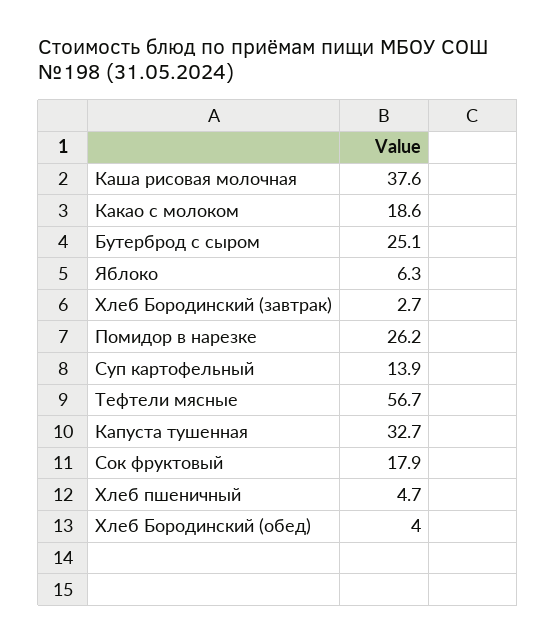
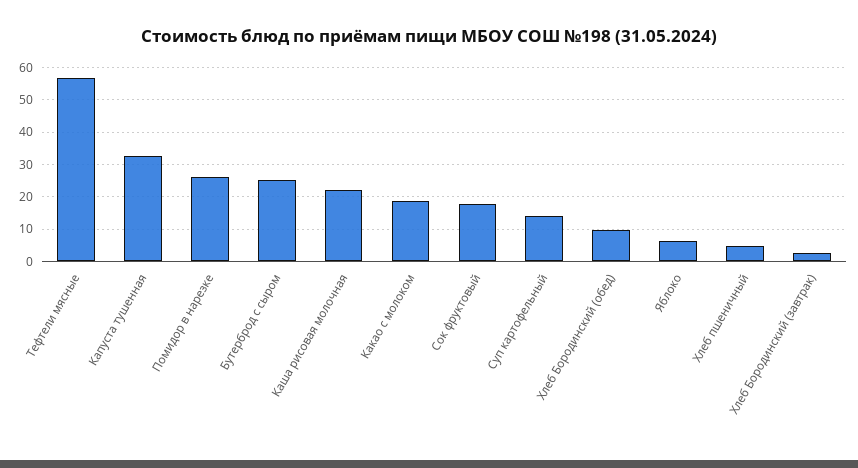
Каша рисовая молочная: 37.6 -> 22
Хлеб Бородинский (обед): 4 -> 10

